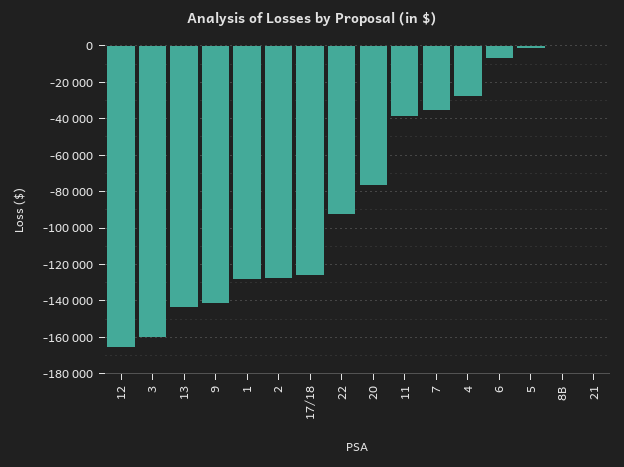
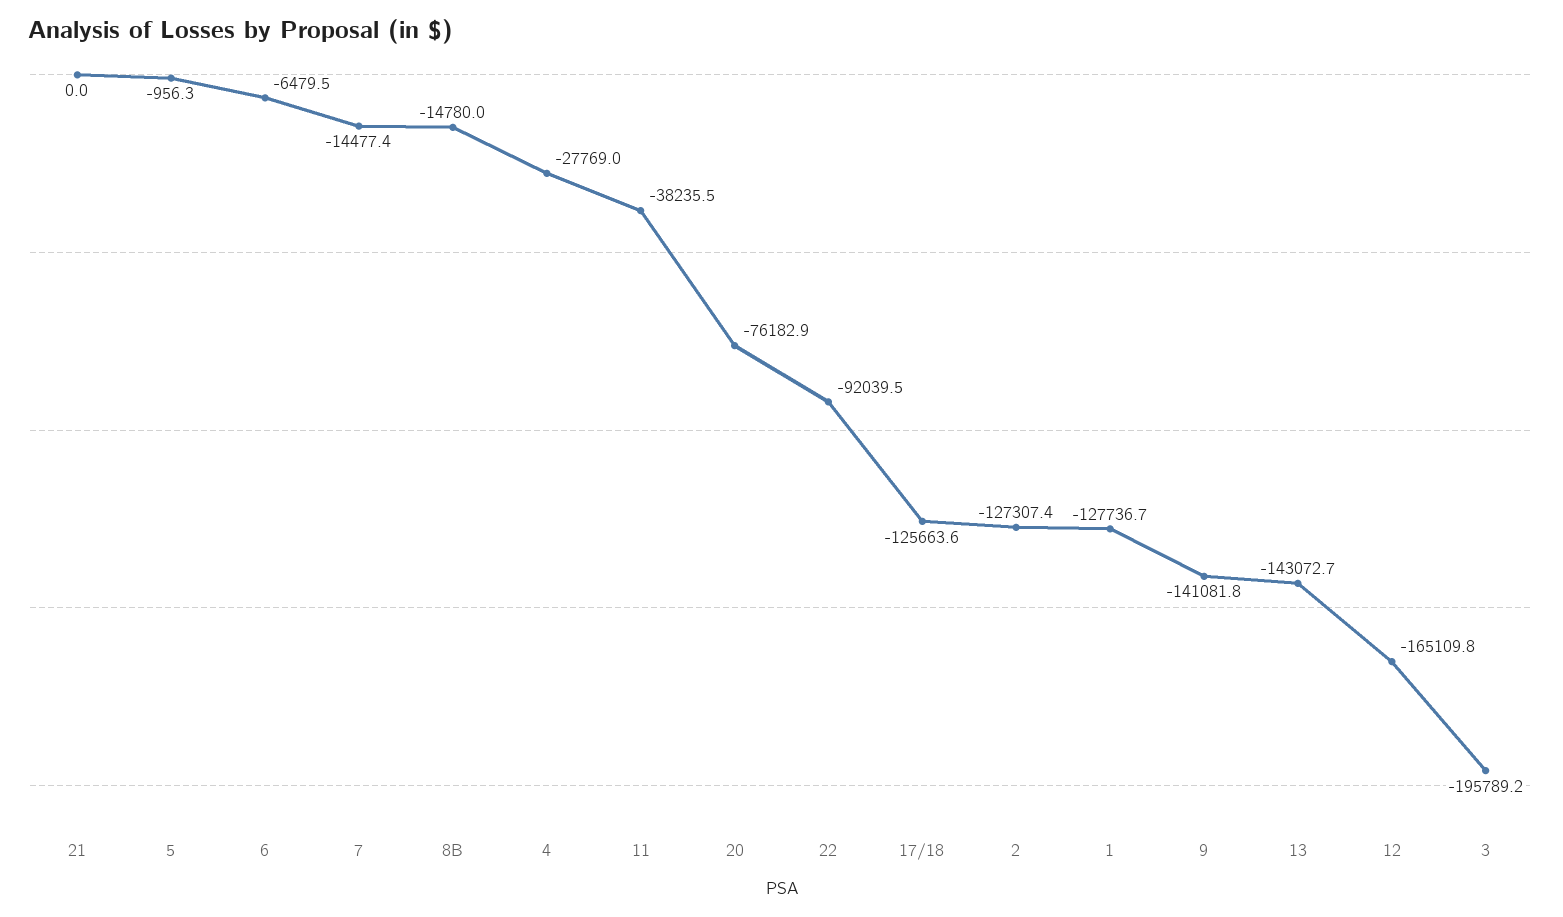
3: -160000 -> -195789.2
7: -35000 -> -14477.4
8B: 0 -> -14780

